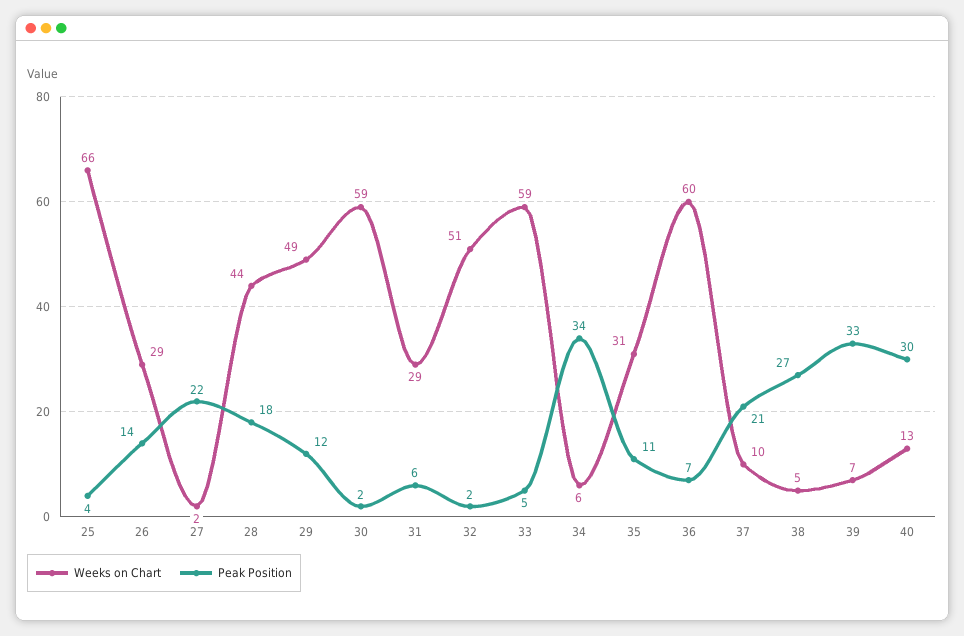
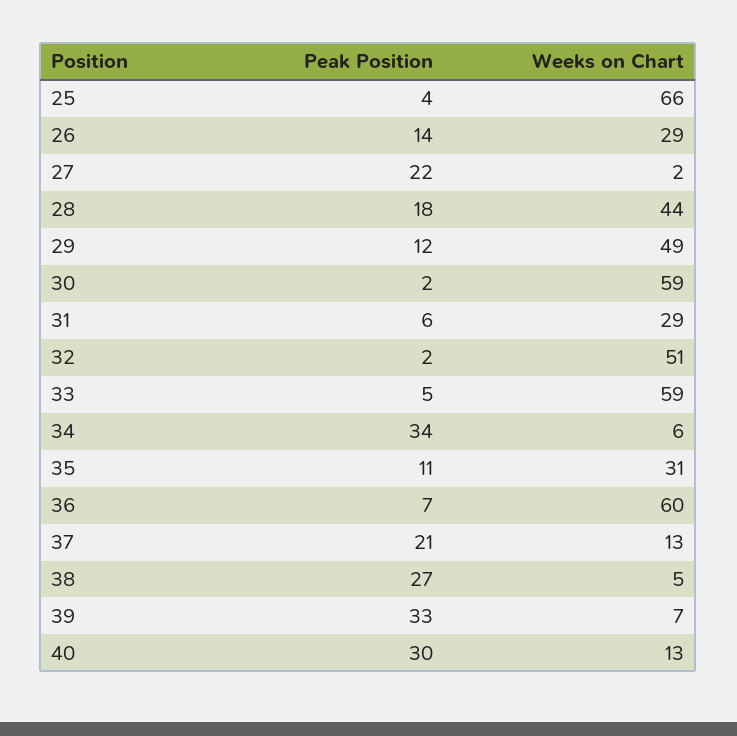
Weeks on Chart, 37: 10 -> 13

